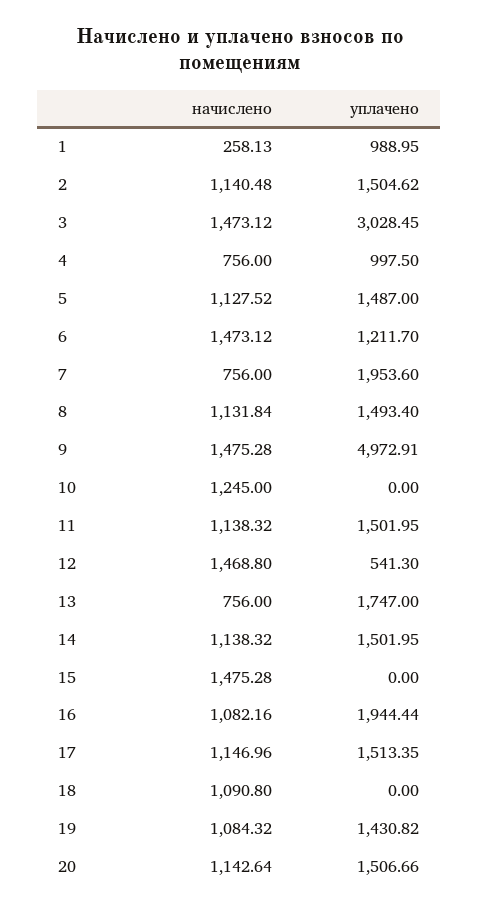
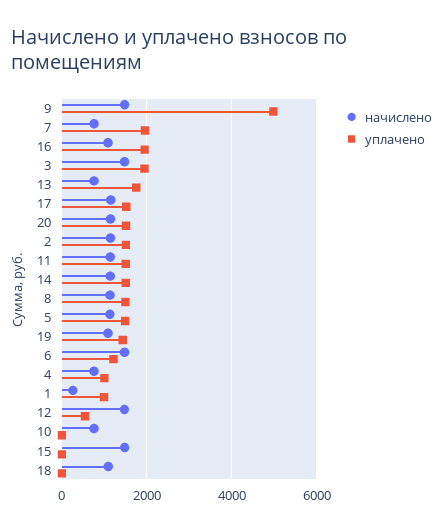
уплачено, 3: 3028.45 -> 2000
начислено, 10: 1245 -> 800

